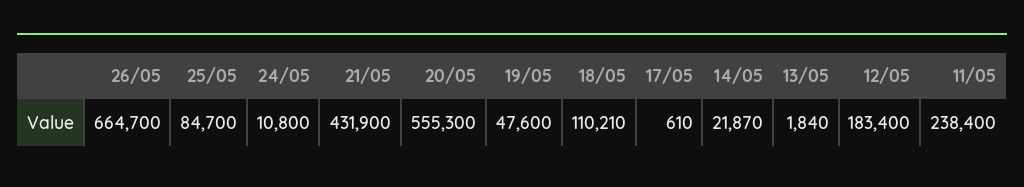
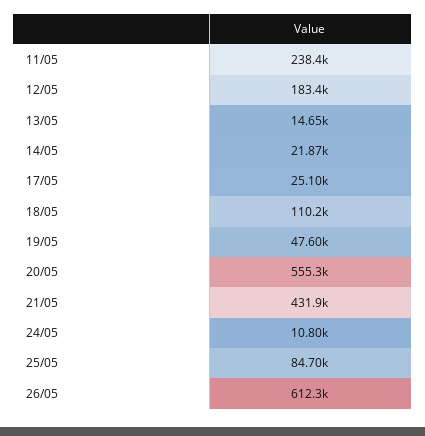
26/05: 664700 -> 612300
17/05: 610 -> 25100
13/05: 1840 -> 14650

